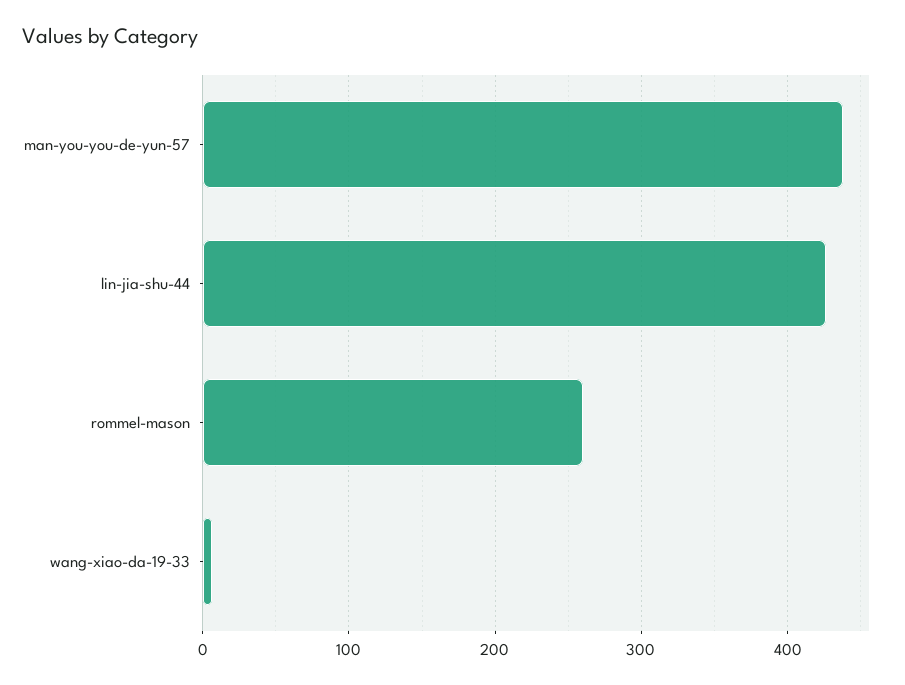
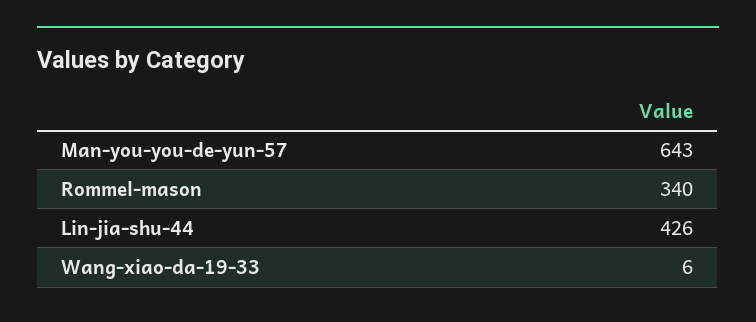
man-you-you-de-yun-57: 440 -> 643
rommel-mason: 260 -> 340

